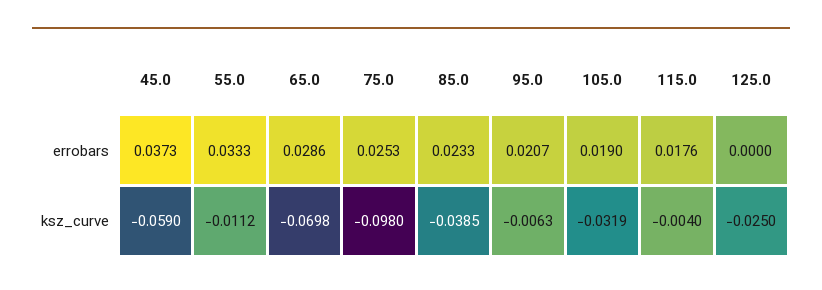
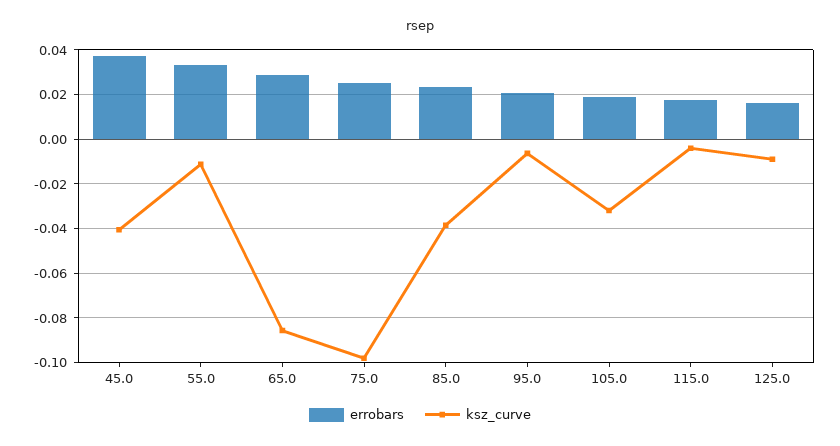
errobars, 125.0: 0 -> 0.015
ksz_curve, 45.0: -0.059 -> -0.04
ksz_curve, 65.0: -0.0698 -> -0.085
ksz_curve, 125.0: -0.025 -> -0.01

